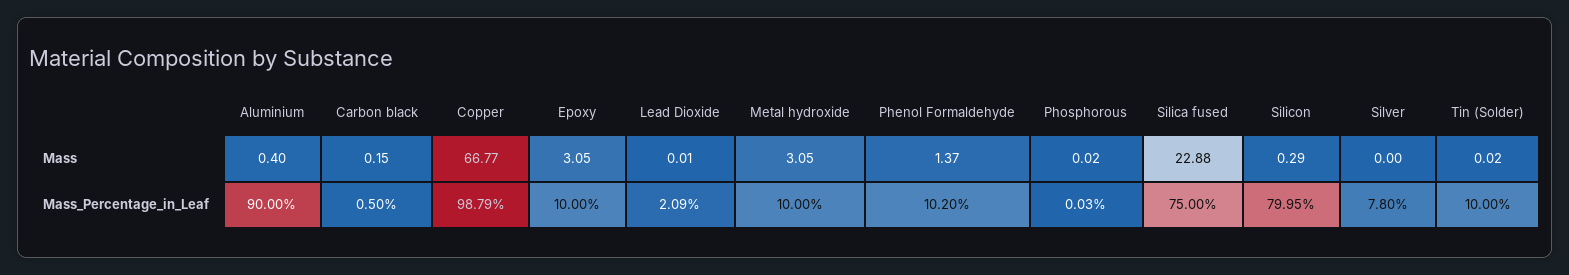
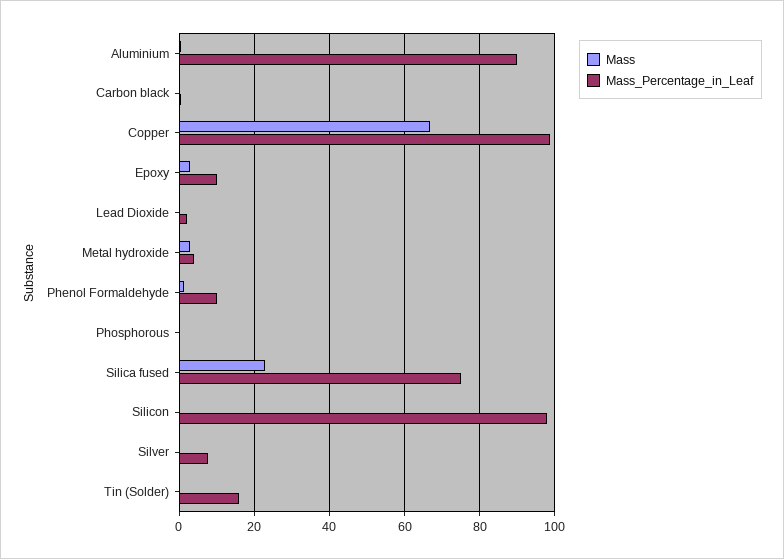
Mass_Percentage_in_Leaf, Metal hydroxide: 10 -> 4
Mass_Percentage_in_Leaf, Silicon: 79.95 -> 98
Mass_Percentage_in_Leaf, Tin (Solder): 10 -> 16

